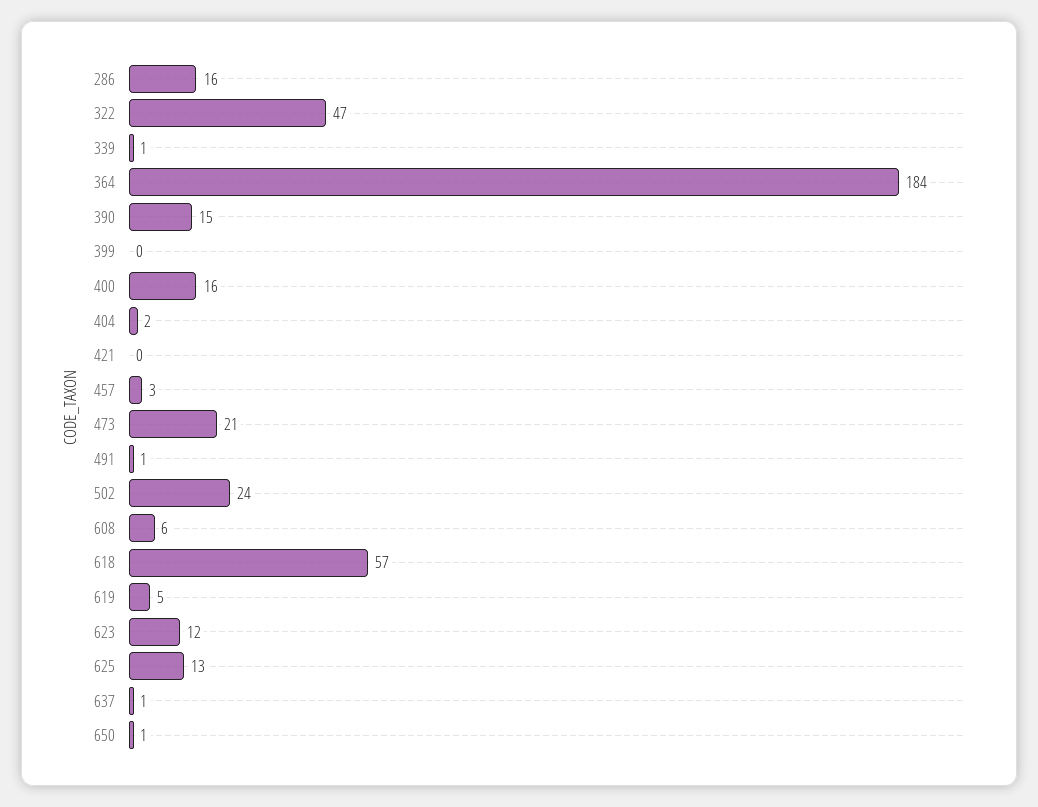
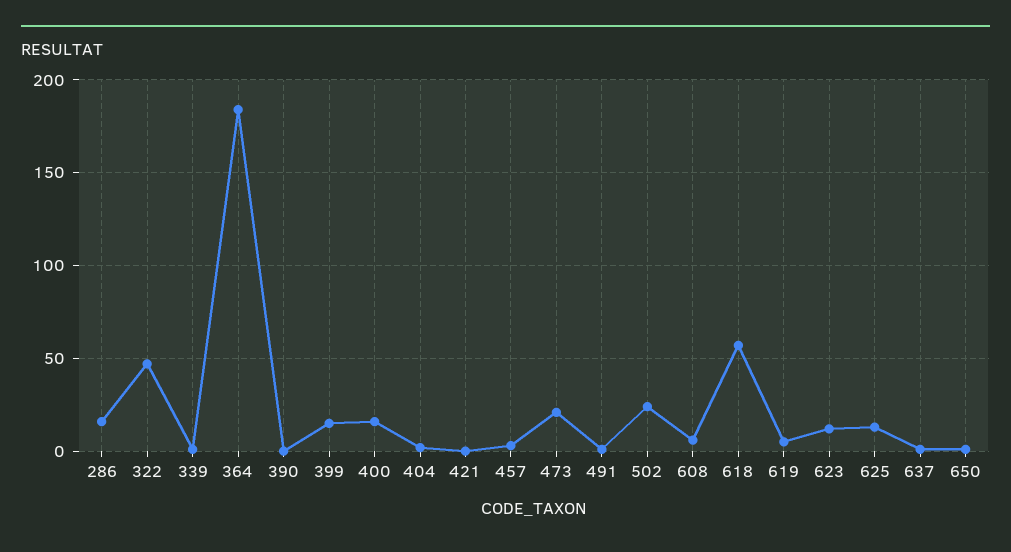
390: 15 -> 0
399: 0 -> 15

